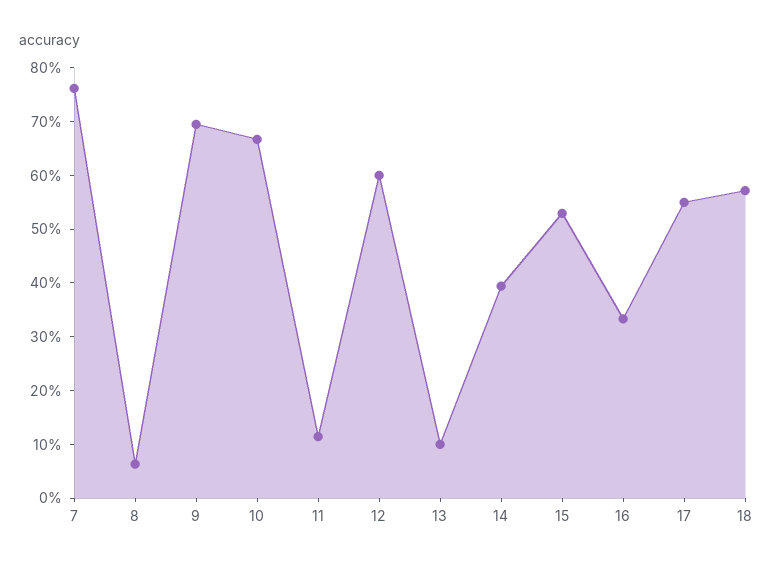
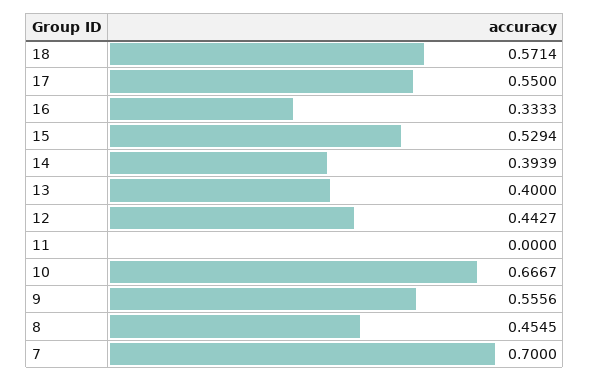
7: 0.76 -> 0.7
8: 0.06 -> 0.4545
9: 0.7 -> 0.5556
11: 0.12 -> 0
12: 0.6 -> 0.4427
13: 0.1 -> 0.4

